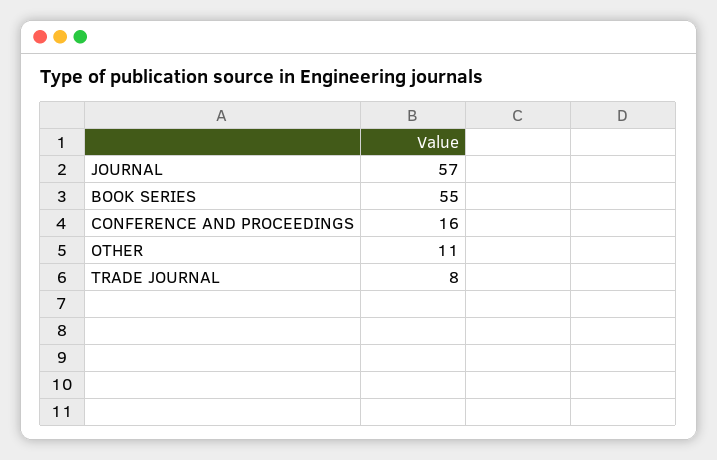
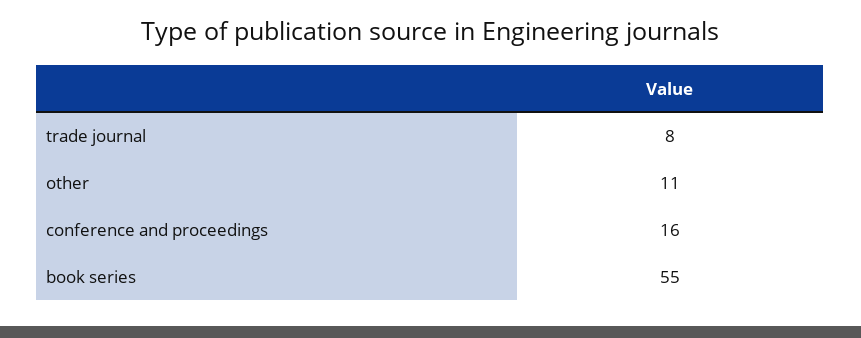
JOURNAL: 57 -> none

